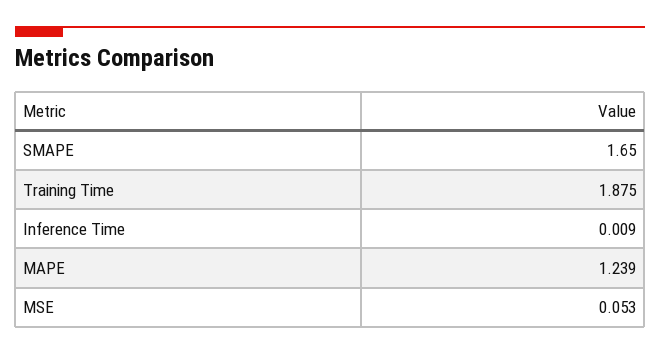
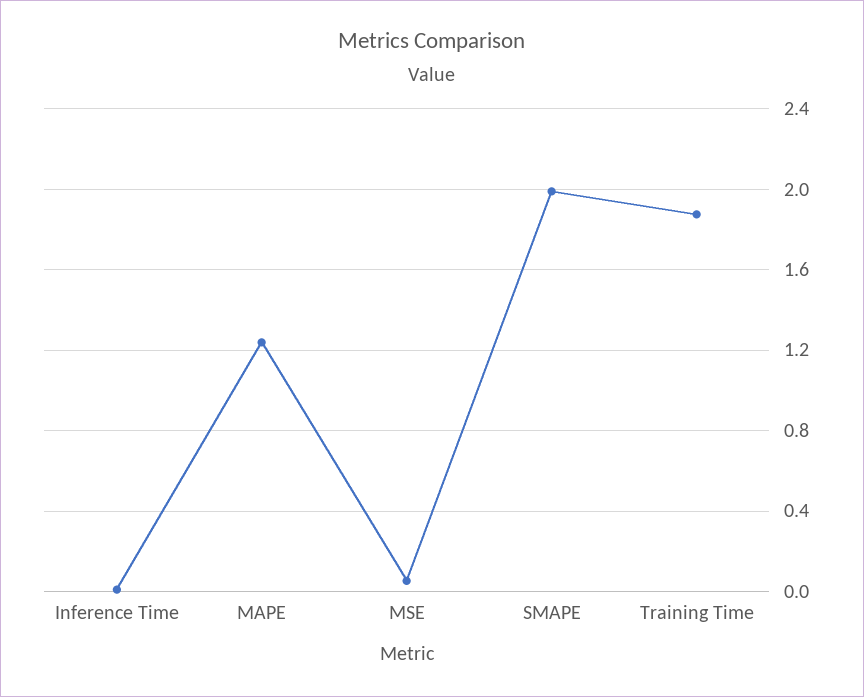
SMAPE: 1.65 -> 2

